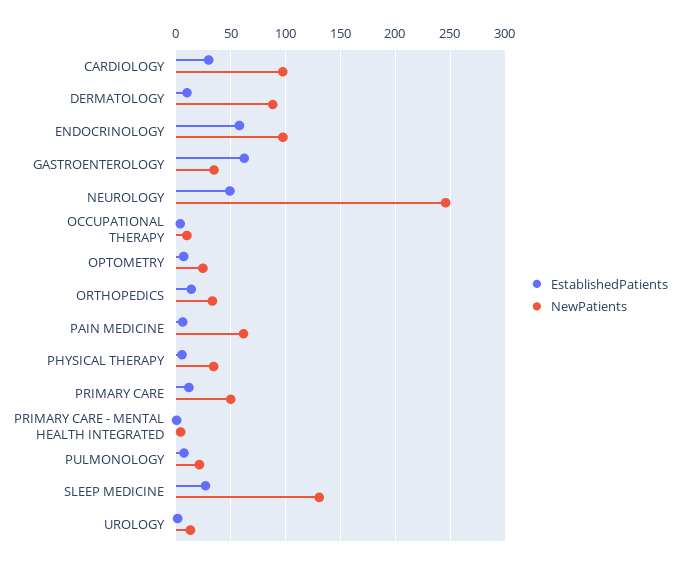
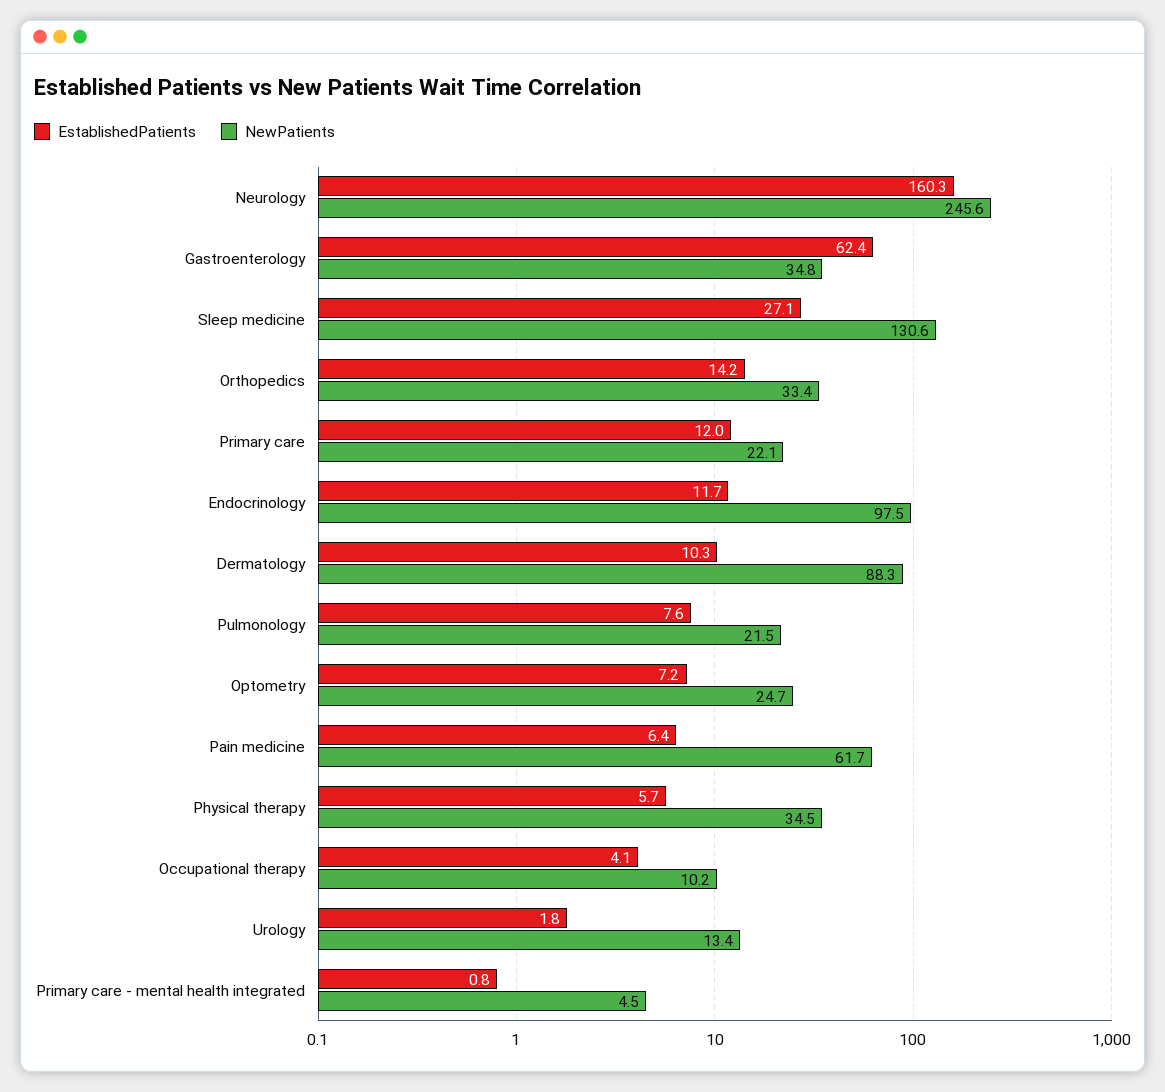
EstablishedPatients, CARDIOLOGY: 30 -> none
NewPatients, CARDIOLOGY: 100 -> none
EstablishedPatients, ENDOCRINOLOGY: 60 -> 11.7
EstablishedPatients, NEUROLOGY: 50 -> 160.3
NewPatients, PRIMARY CARE: 50 -> 22.1

